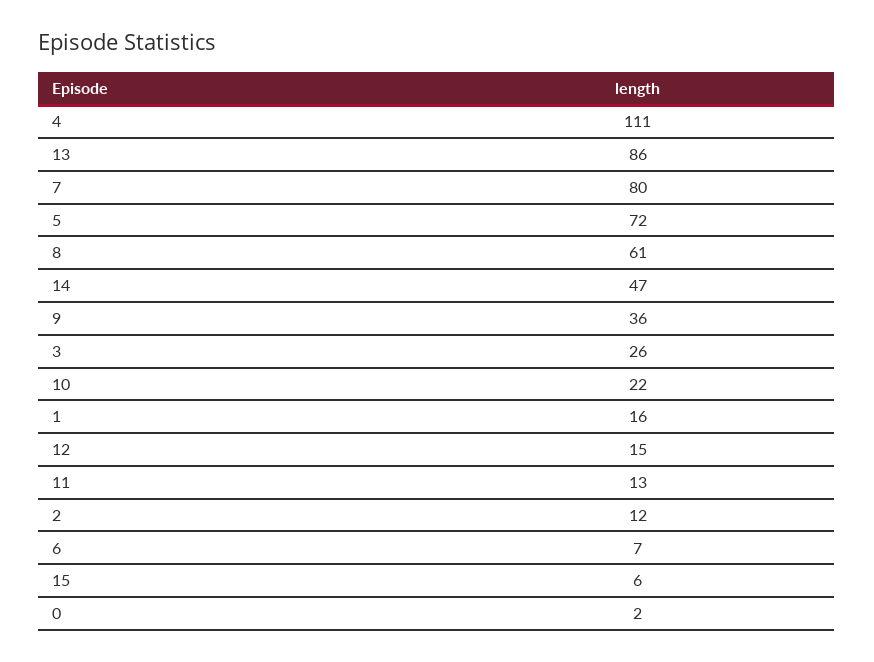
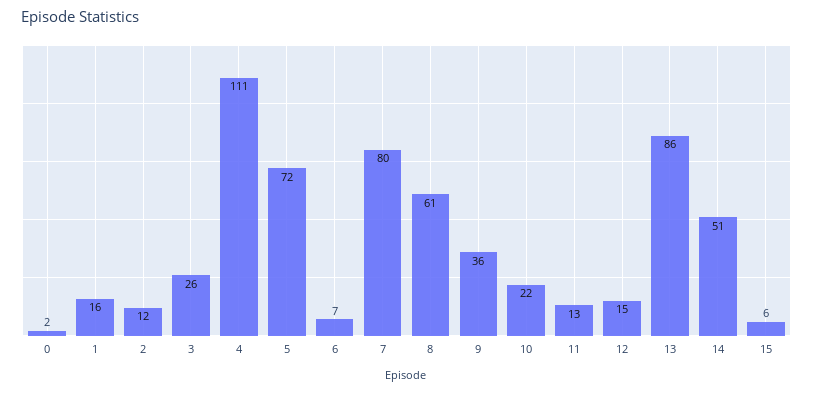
14: 47 -> 51

